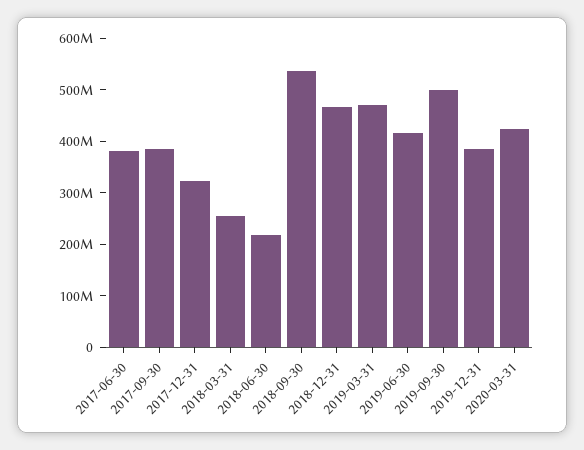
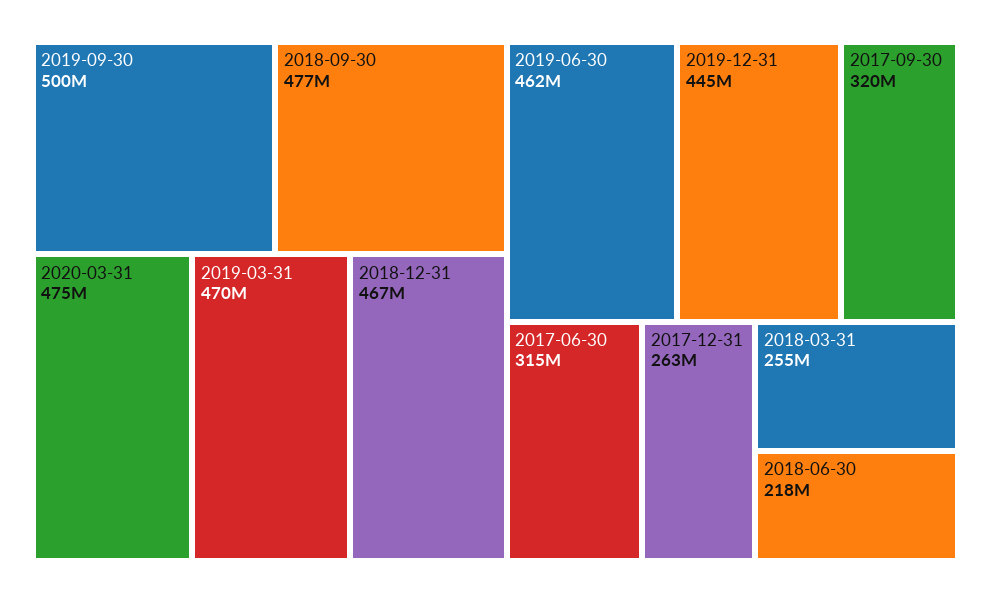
2017-06-30: 380000000 -> 315000000
2017-09-30: 380000000 -> 320000000
2017-12-31: 320000000 -> 263000000
2018-09-30: 540000000 -> 477000000
2019-06-30: 420000000 -> 462000000
2019-12-31: 380000000 -> 445000000
2020-03-31: 420000000 -> 475000000

